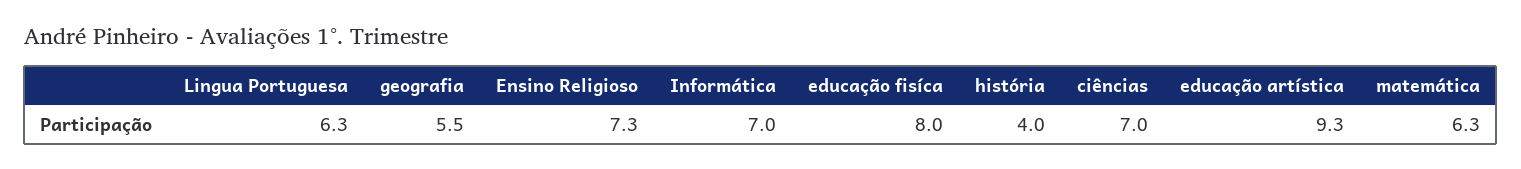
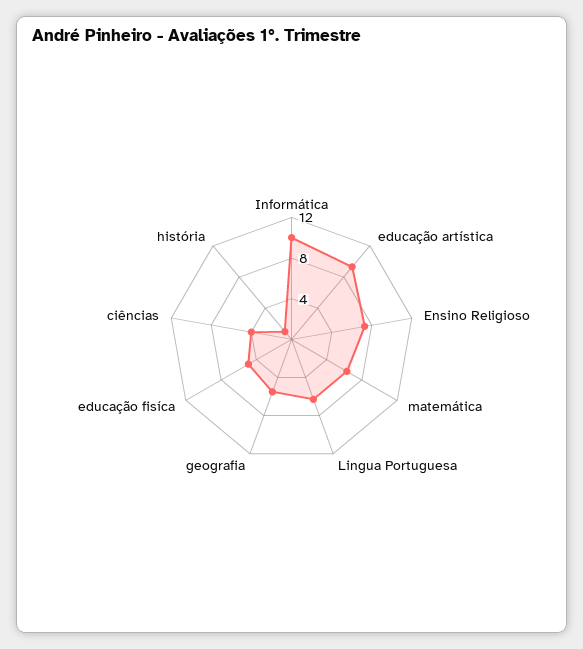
Informática: 7 -> 10
educação fisíca: 8 -> 5
história: 4 -> 1
ciências: 7 -> 4

